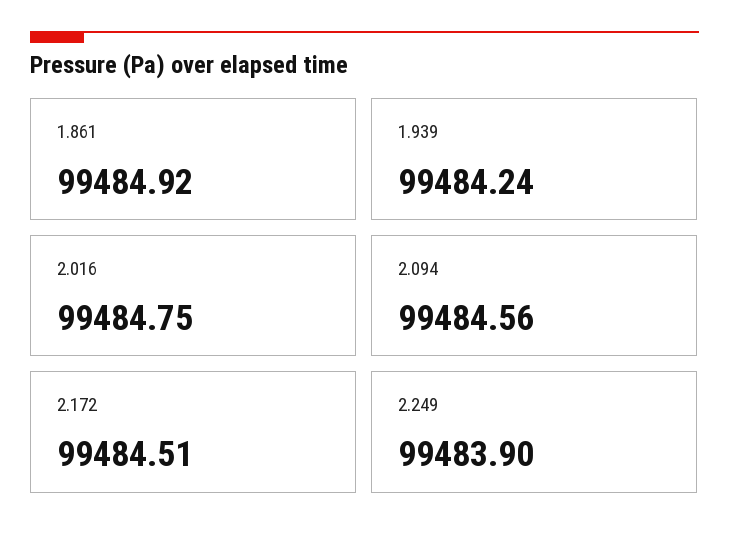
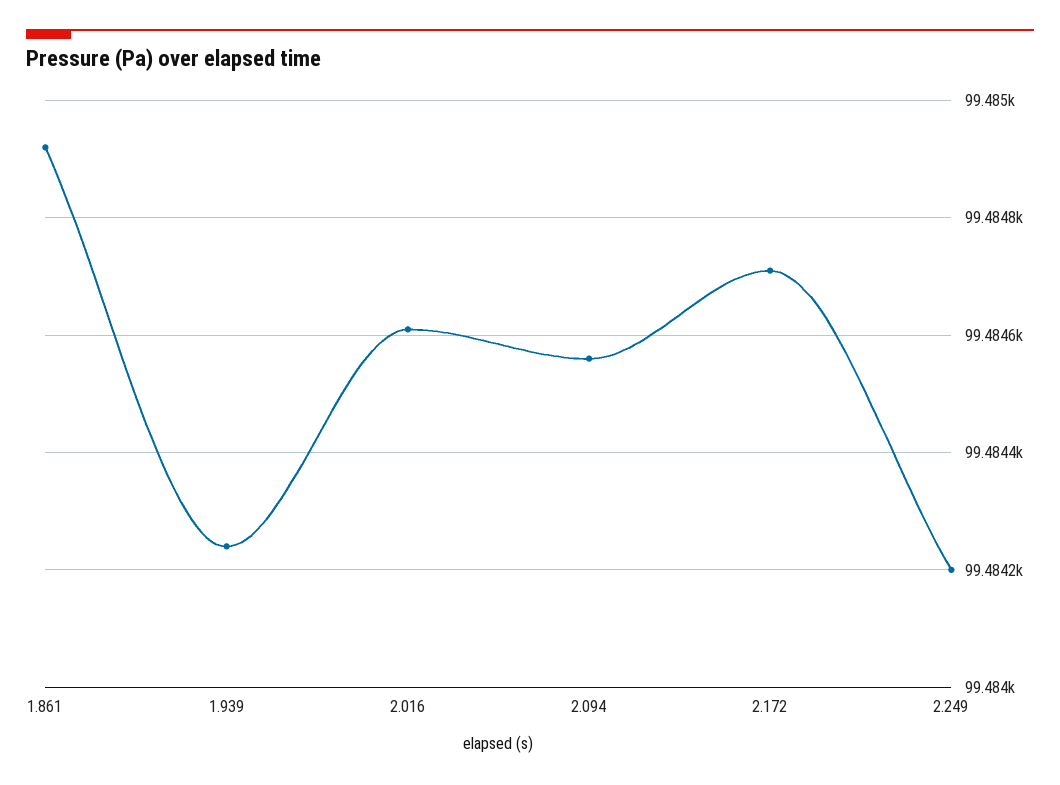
2.016: 99484.75 -> 99484.6
2.172: 99484.51 -> 99484.7
2.249: 99483.9 -> 99484.2

